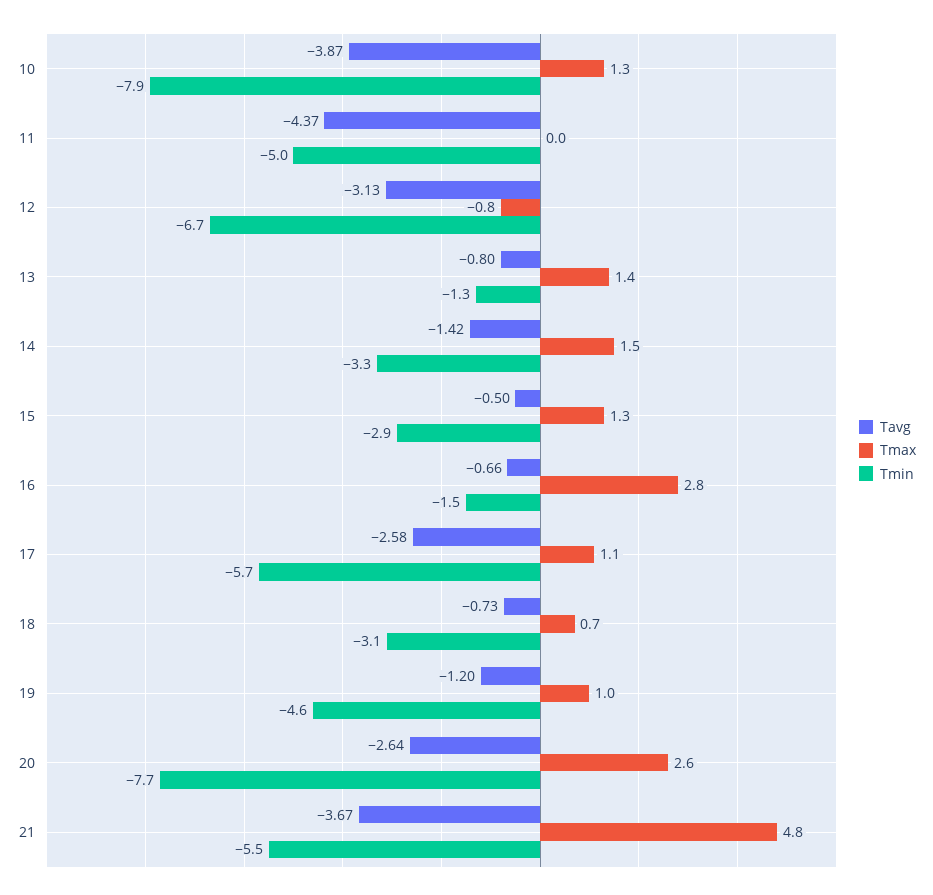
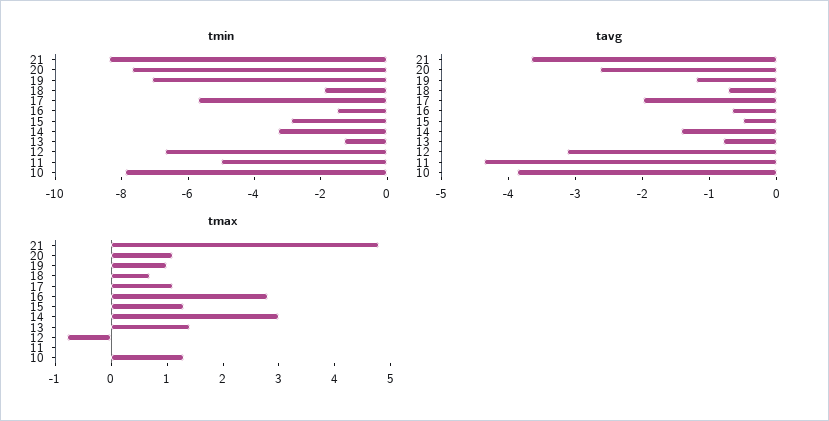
Tmax, 14: 1.5 -> 3
Tavg, 17: -2.58 -> -2
Tmin, 18: -3.1 -> -2
Tmin, 19: -4.6 -> -7
Tmax, 20: 2.6 -> 1
Tmin, 21: -5.5 -> -8.5

